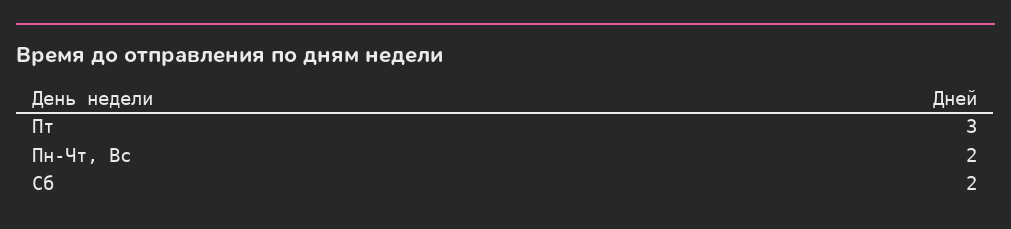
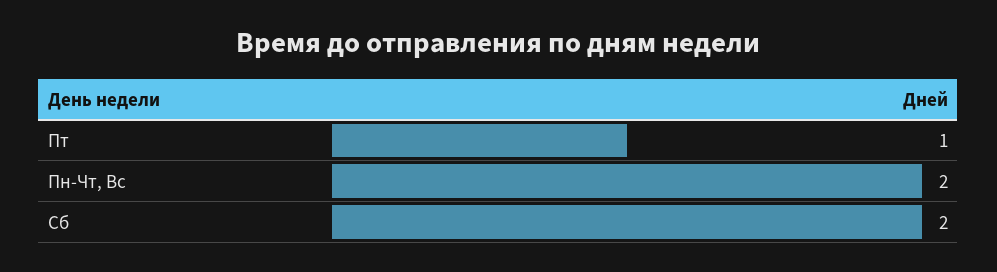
Пт: 3 -> 1

